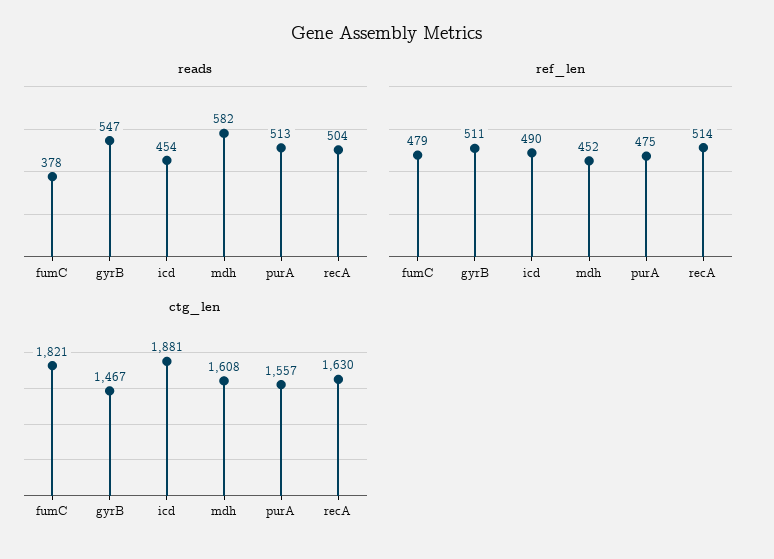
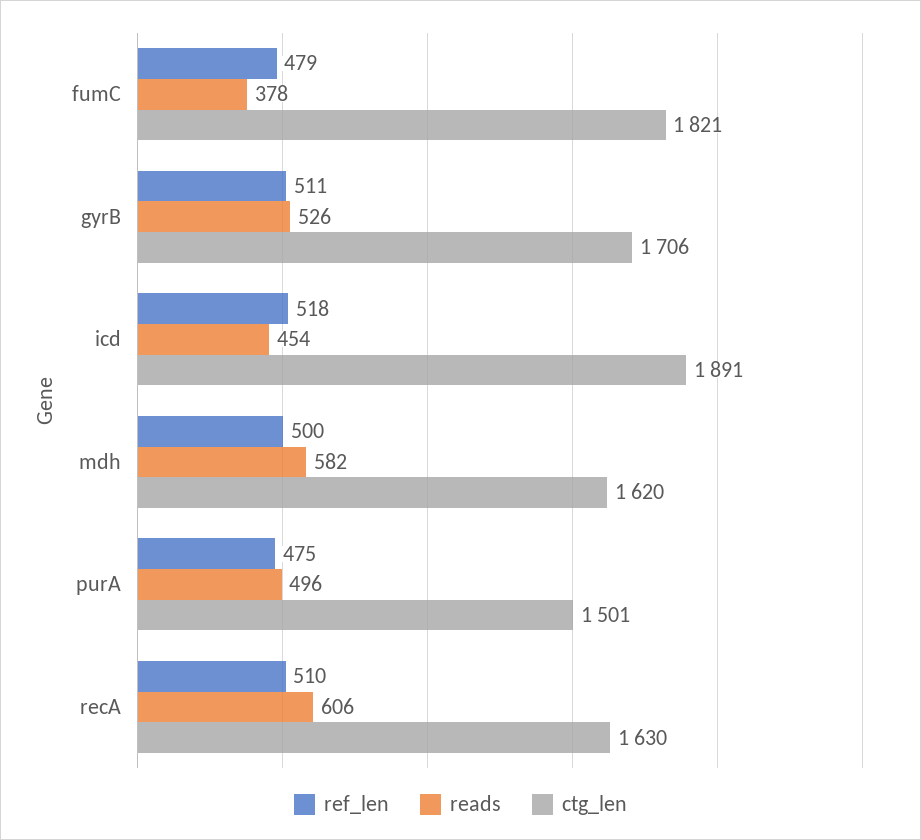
reads, gyrB: 547 -> 526
reads, purA: 513 -> 496
reads, recA: 504 -> 606
ref_len, icd: 490 -> 518
ref_len, mdh: 452 -> 500
ref_len, recA: 514 -> 510
ctg_len, gyrB: 1467 -> 1706
ctg_len, icd: 1881 -> 1891
ctg_len, mdh: 1608 -> 1620
ctg_len, purA: 1557 -> 1501

